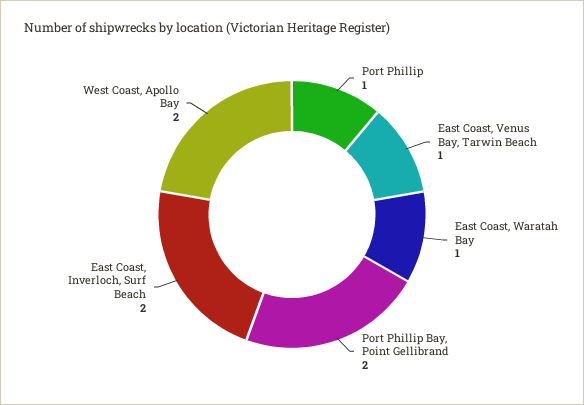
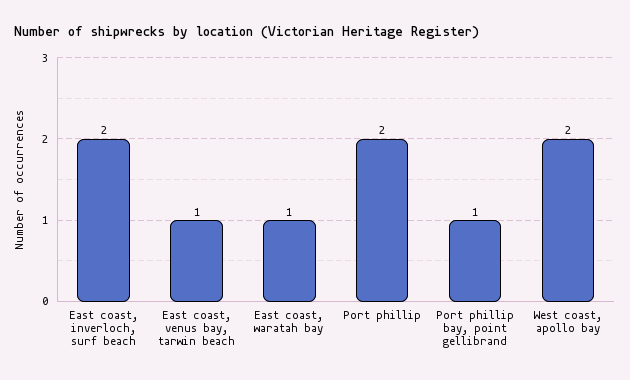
Port Phillip: 1 -> 2
Port Phillip Bay, Point Gellibrand: 2 -> 1

